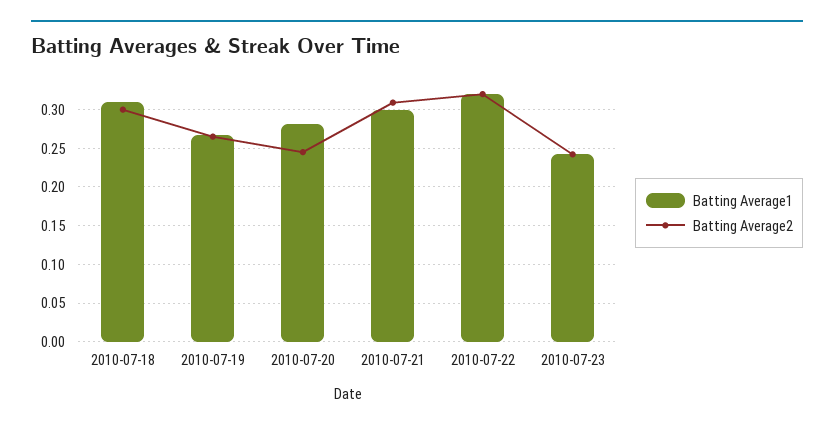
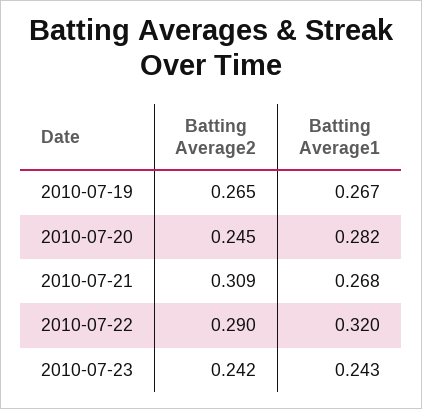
Batting Average1, 2010-07-18: 0.31 -> none
Batting Average2, 2010-07-18: 0.3 -> none
Batting Average1, 2010-07-21: 0.3 -> 0.268
Batting Average2, 2010-07-22: 0.32 -> 0.29

